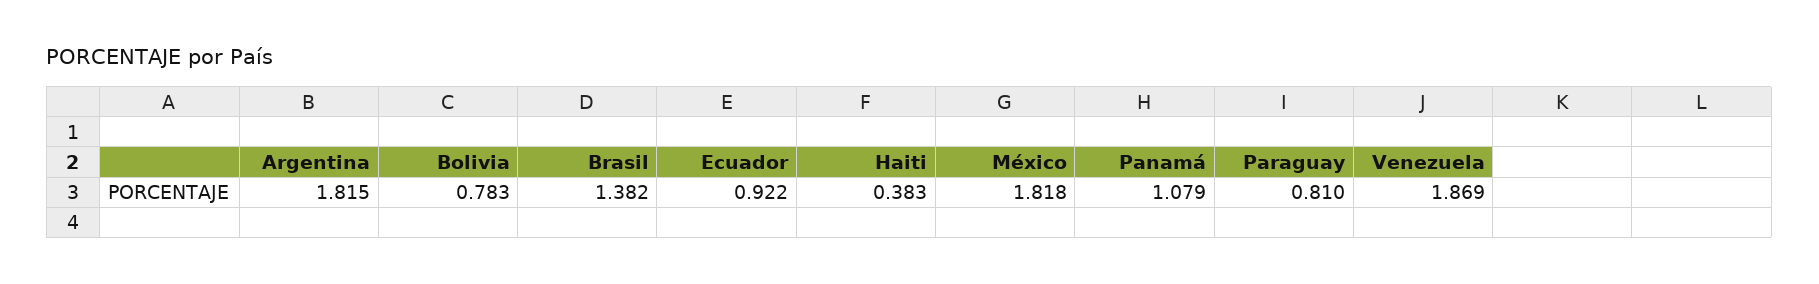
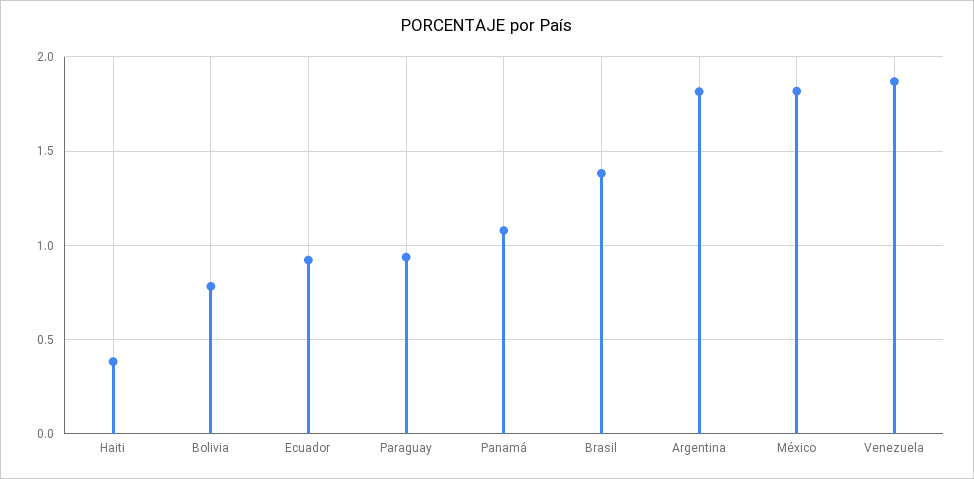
Paraguay: 0.81 -> 0.95

